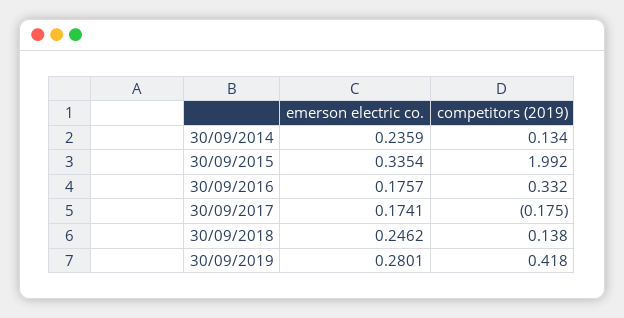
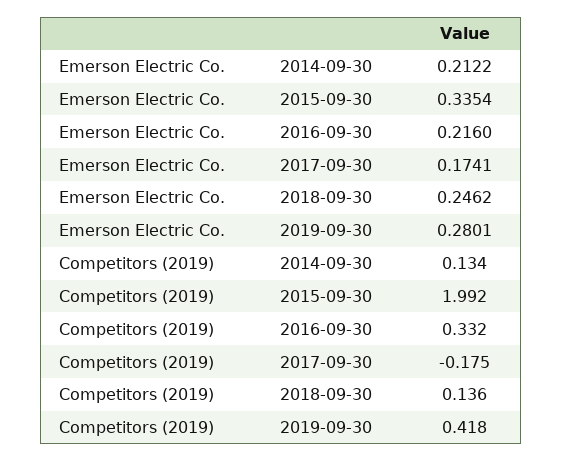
emerson electric co., 30/09/2014: 0.2359 -> 0.2122
emerson electric co., 30/09/2016: 0.1757 -> 0.216
competitors (2019), 30/09/2018: 0.138 -> 0.136

